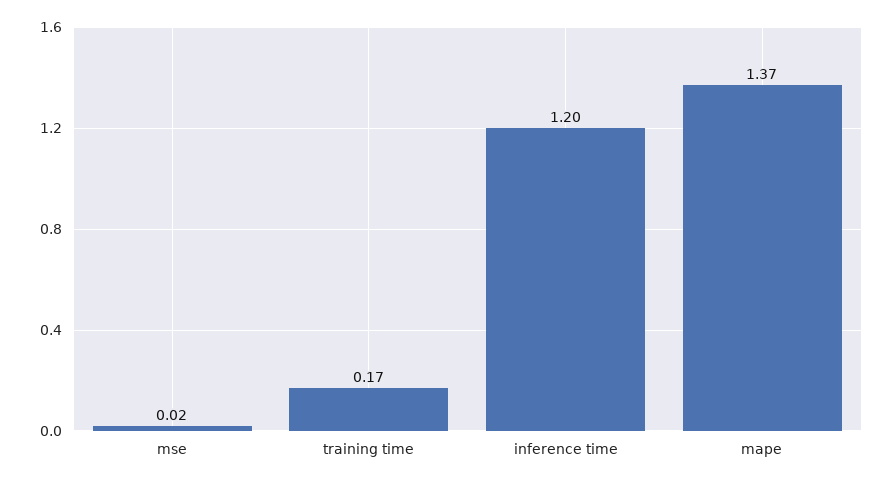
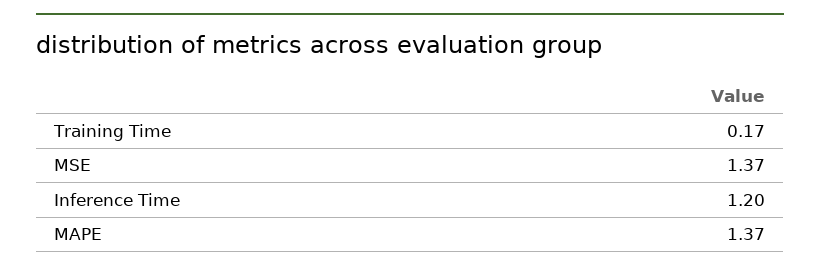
mse: 0.02 -> 1.37

